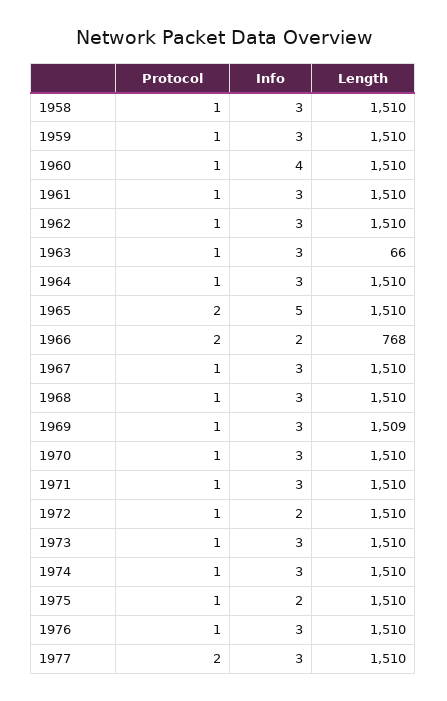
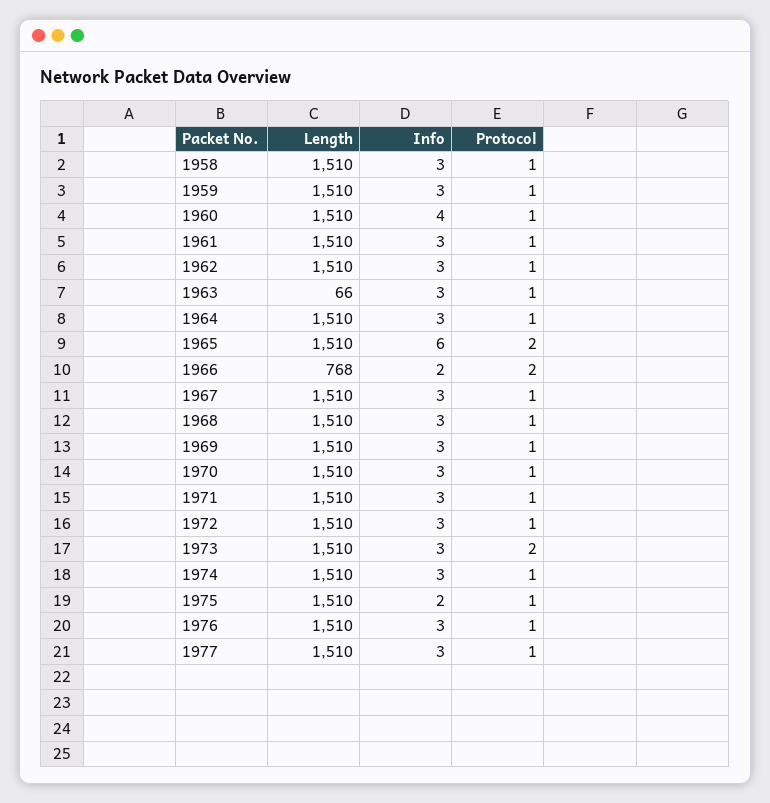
Info, 1965: 5 -> 6
Length, 1969: 1509 -> 1510
Info, 1972: 2 -> 3
Protocol, 1973: 1 -> 2
Protocol, 1977: 2 -> 1

